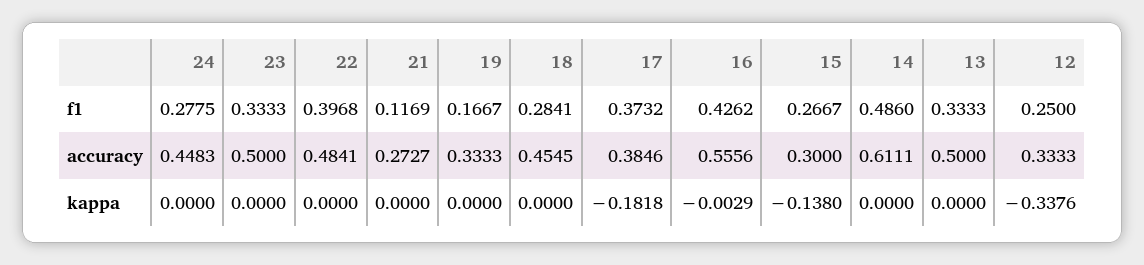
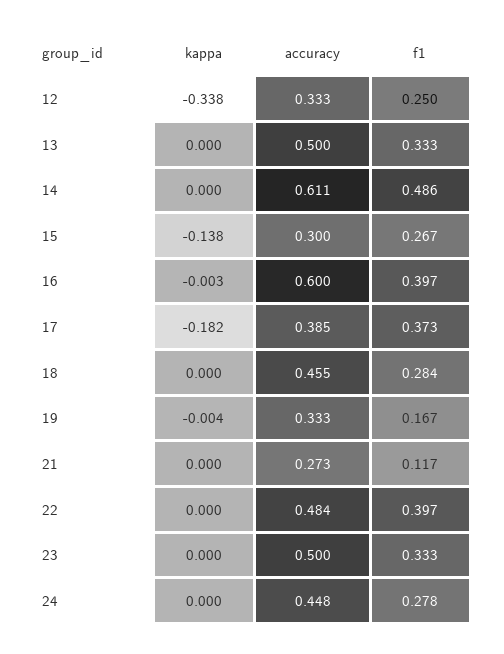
16, f1: 0.4262 -> 0.397
16, accuracy: 0.5556 -> 0.6
19, kappa: 0 -> -0.004

